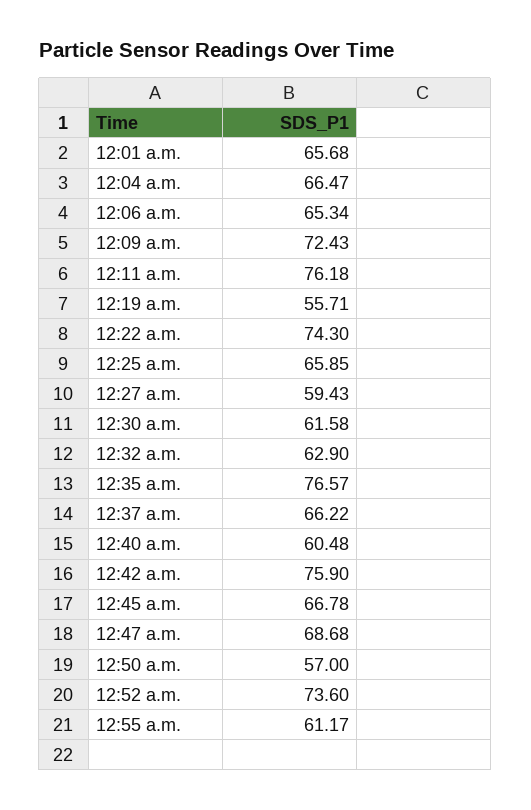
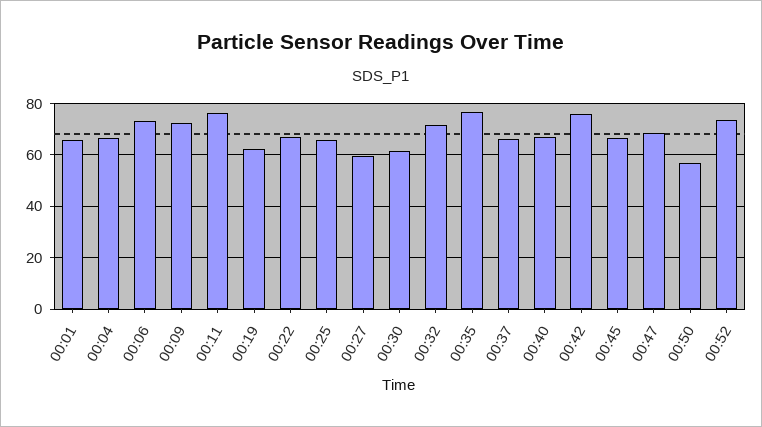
12:06 a.m.: 65.34 -> 72.5
12:19 a.m.: 55.71 -> 62.5
12:22 a.m.: 74.3 -> 67.5
12:32 a.m.: 62.9 -> 72.5
12:40 a.m.: 60.48 -> 67.5
12:55 a.m.: 61.17 -> none

